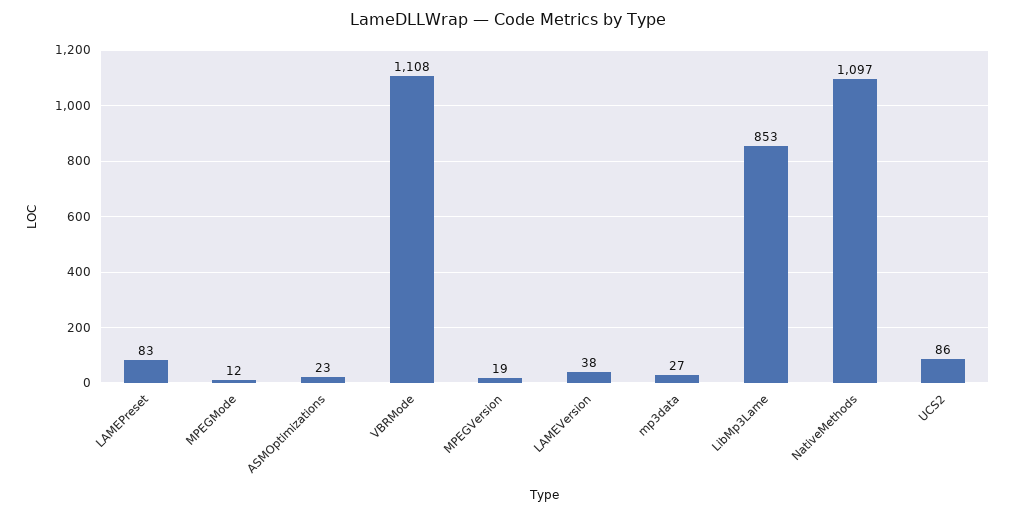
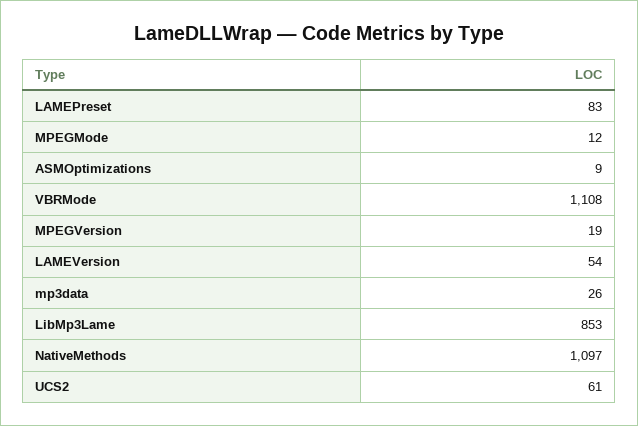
ASMOptimizations: 23 -> 9
LAMEVersion: 38 -> 54
mp3data: 27 -> 26
UCS2: 86 -> 61

